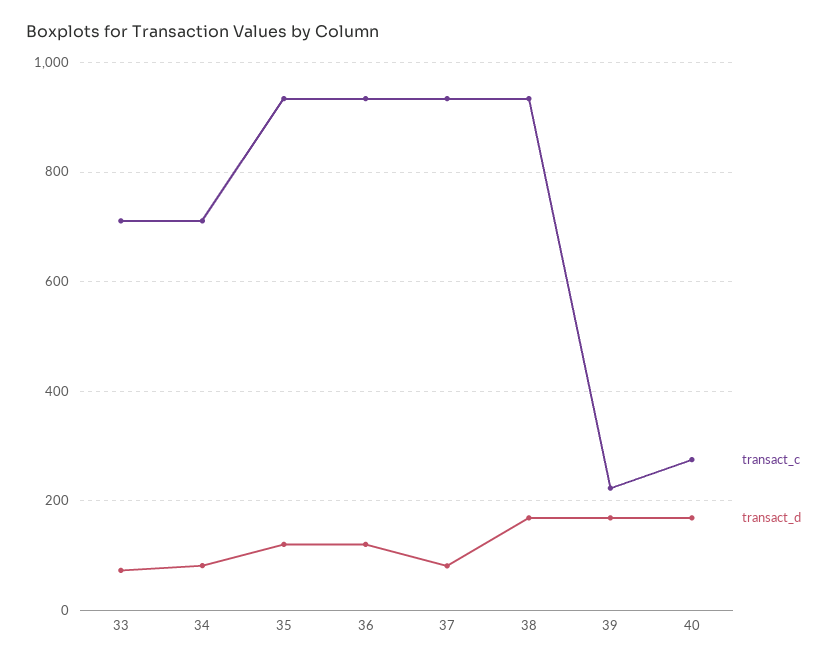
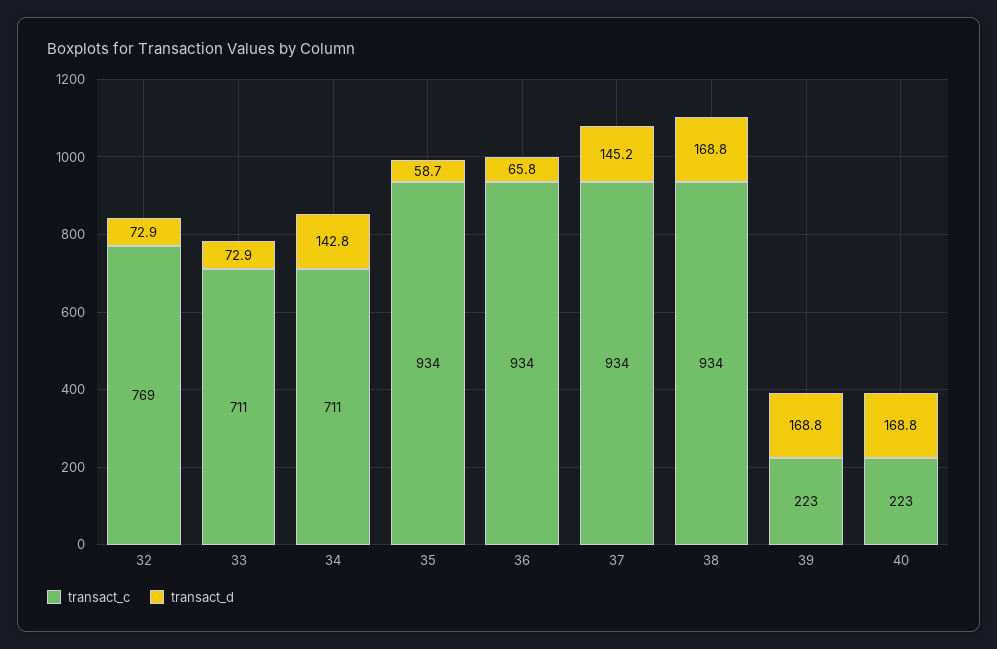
transact_d, 34: 80 -> 142.8
transact_d, 35: 120 -> 58.7
transact_d, 36: 120 -> 65.8
transact_d, 37: 80 -> 145.2
transact_c, 40: 280 -> 223
transact_c, 32: none -> 769
transact_d, 32: none -> 72.9

